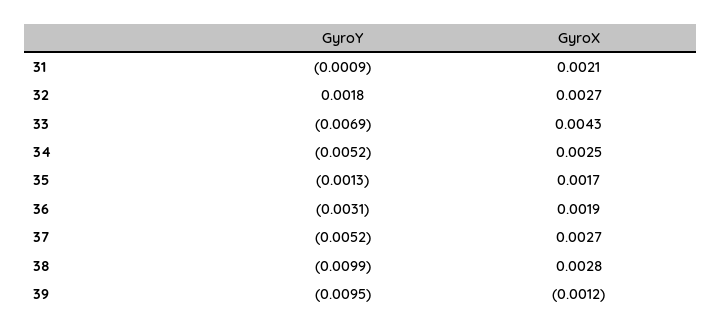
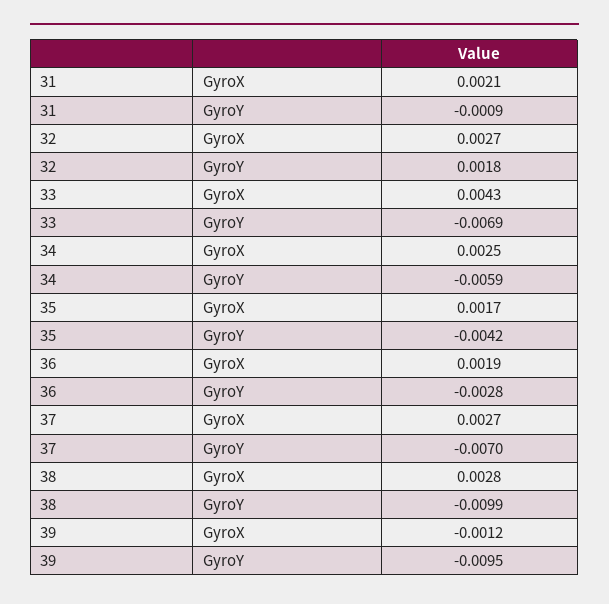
GyroY, 34: -0.0052 -> -0.0059
GyroY, 35: -0.0013 -> -0.0042
GyroY, 36: -0.0031 -> -0.0028
GyroY, 37: -0.0052 -> -0.007

